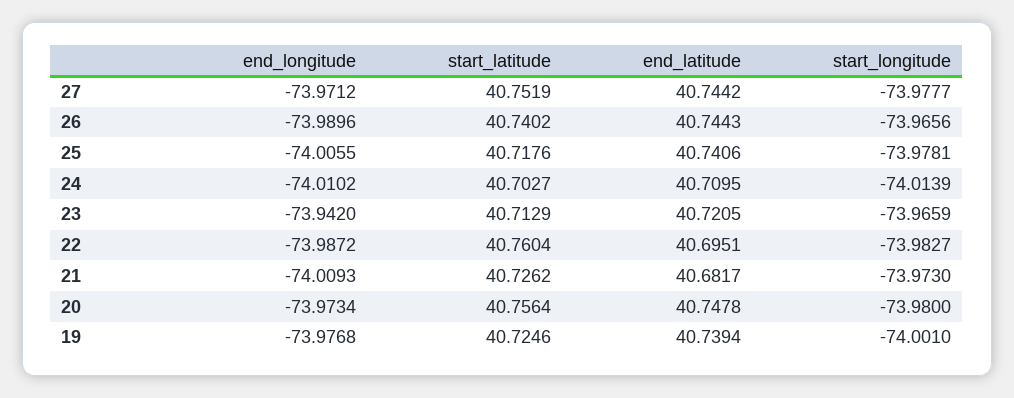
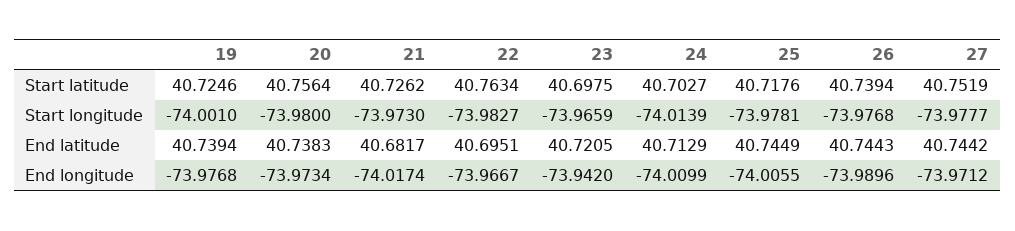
start_latitude, 26: 40.7402 -> 40.7394
start_longitude, 26: -73.9656 -> -73.9768
end_latitude, 25: 40.7406 -> 40.7449
end_longitude, 24: -74.0102 -> -74.0099
end_latitude, 24: 40.7095 -> 40.7129
start_latitude, 23: 40.7129 -> 40.6975
end_longitude, 22: -73.9872 -> -73.9667
start_latitude, 22: 40.7604 -> 40.7634
end_longitude, 21: -74.0093 -> -74.0174
end_latitude, 20: 40.7478 -> 40.7383

